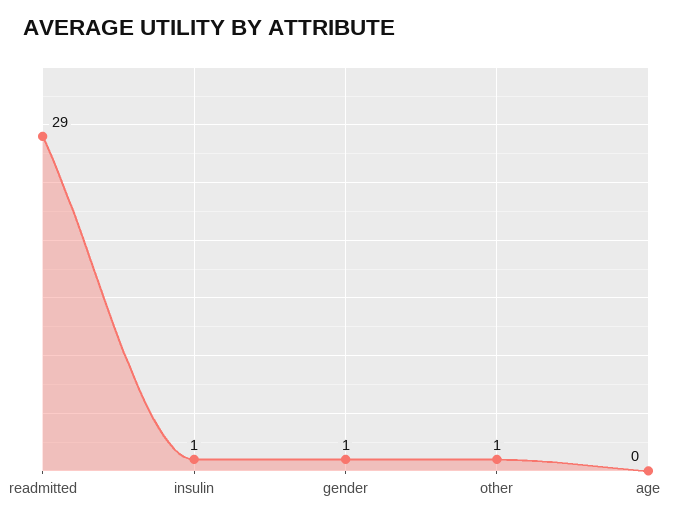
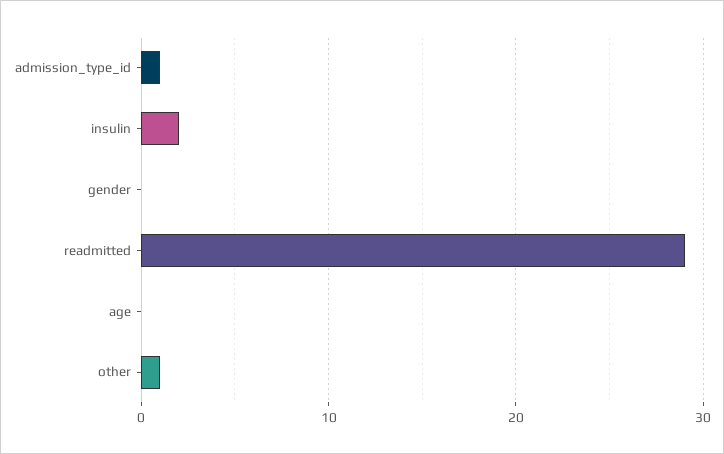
insulin: 1 -> 2
gender: 1 -> 0
admission_type_id: none -> 1

